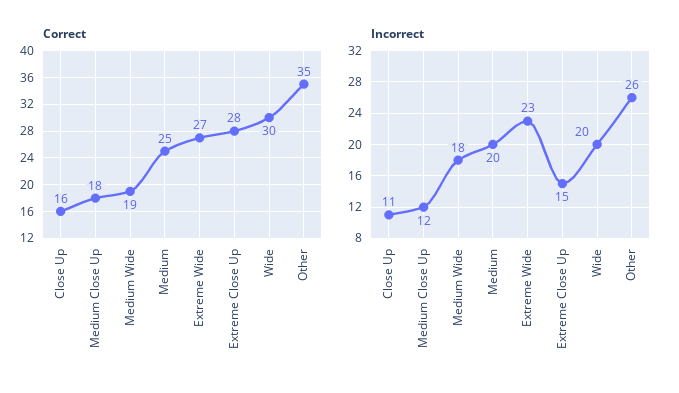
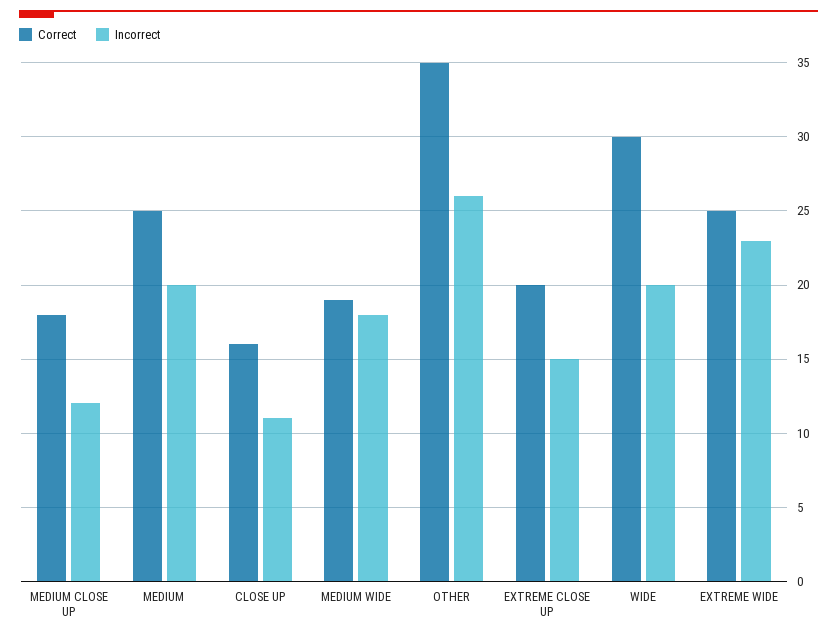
Correct, Extreme Wide: 27 -> 25
Correct, Extreme Close Up: 28 -> 20

